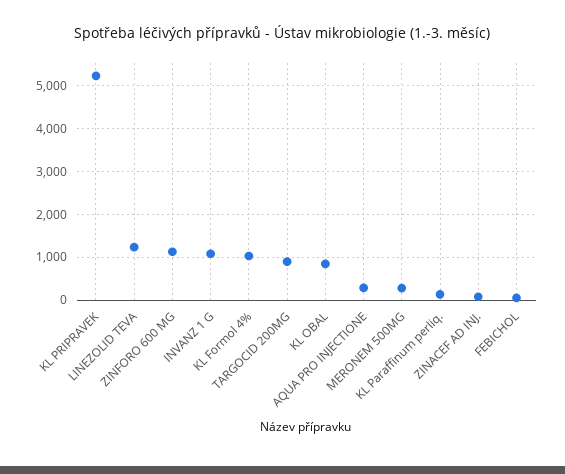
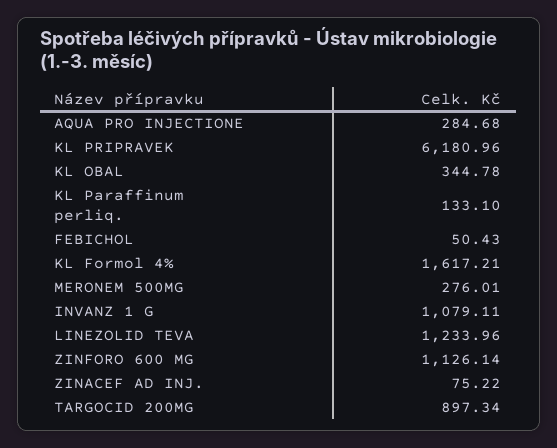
KL PRIPRAVEK: 5200 -> 6180.96
KL Formol 4%: 1000 -> 1617.21
KL OBAL: 800 -> 344.78

